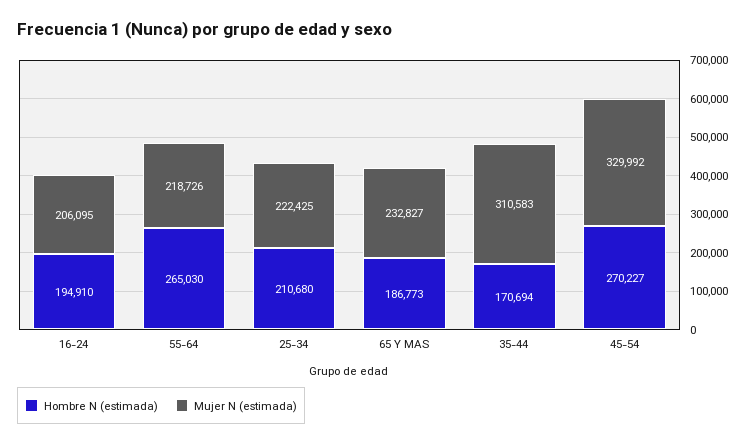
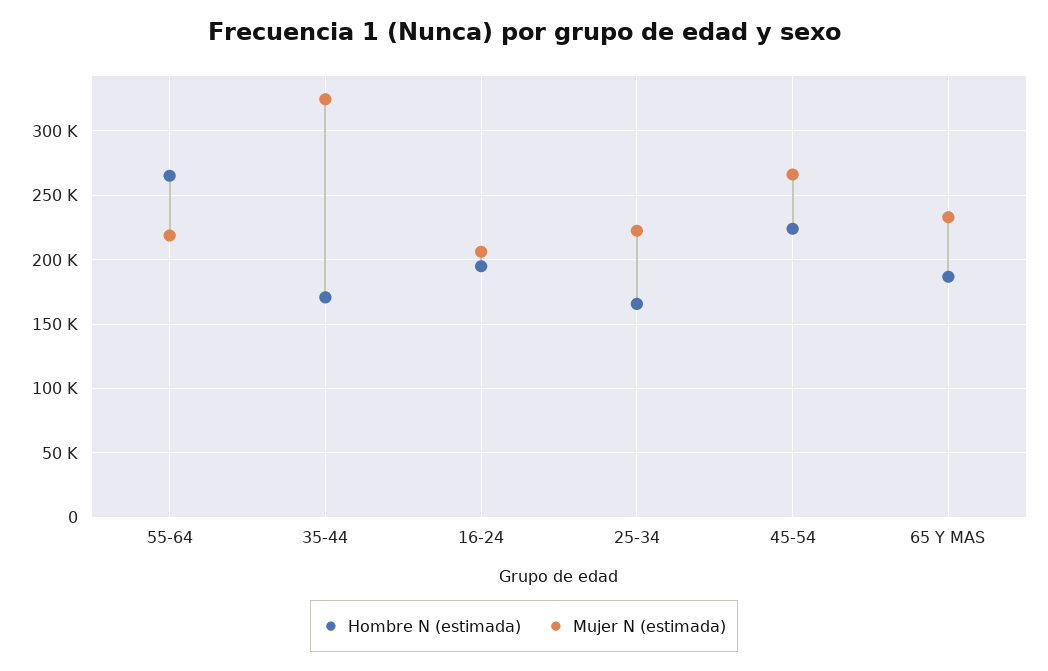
Hombre N (estimada), 25-34: 210680 -> 165000
Mujer N (estimada), 35-44: 310583 -> 325000
Hombre N (estimada), 45-54: 270227 -> 225000
Mujer N (estimada), 45-54: 329992 -> 265000

